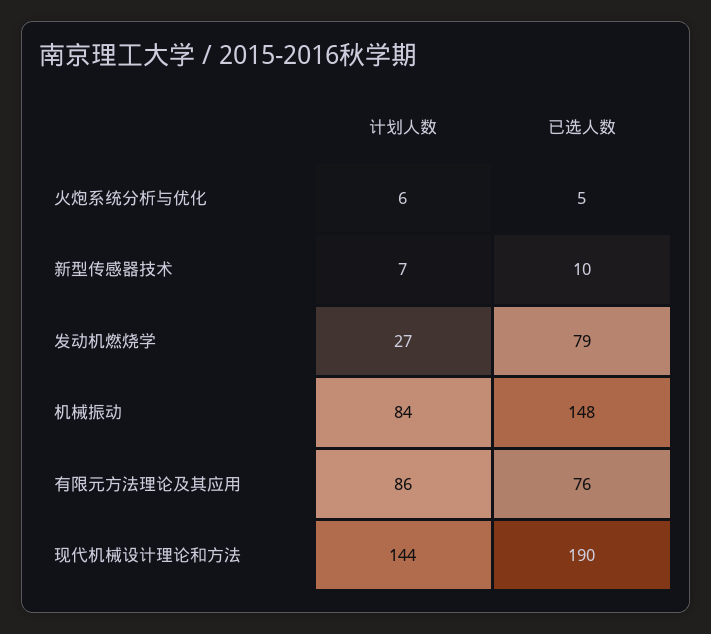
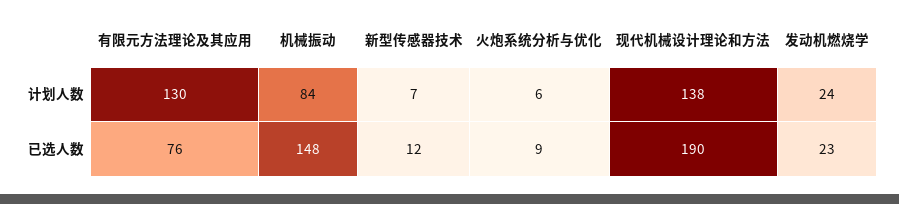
已选人数, 火炮系统分析与优化: 5 -> 9
已选人数, 新型传感器技术: 10 -> 12
计划人数, 发动机燃烧学: 27 -> 24
已选人数, 发动机燃烧学: 79 -> 23
计划人数, 有限元方法理论及其应用: 86 -> 130
计划人数, 现代机械设计理论和方法: 144 -> 138

